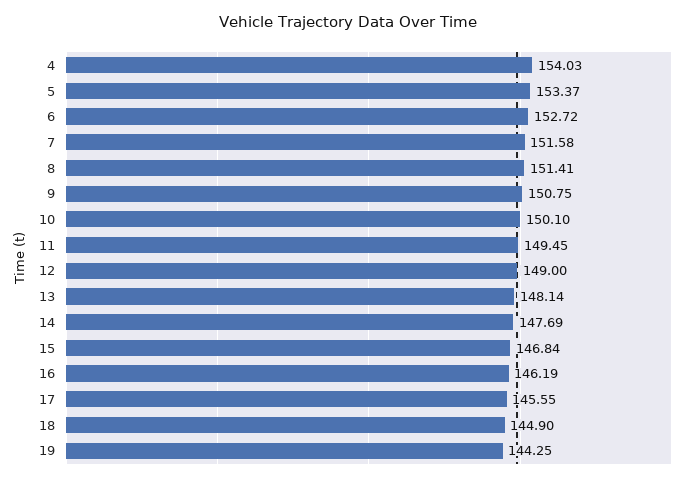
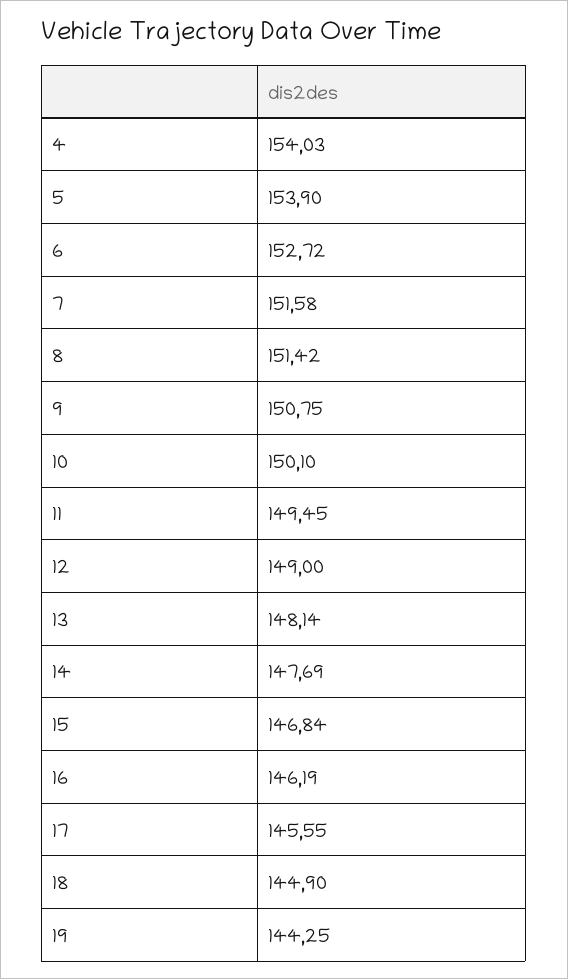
5: 153.37 -> 153.9
8: 151.41 -> 151.42

